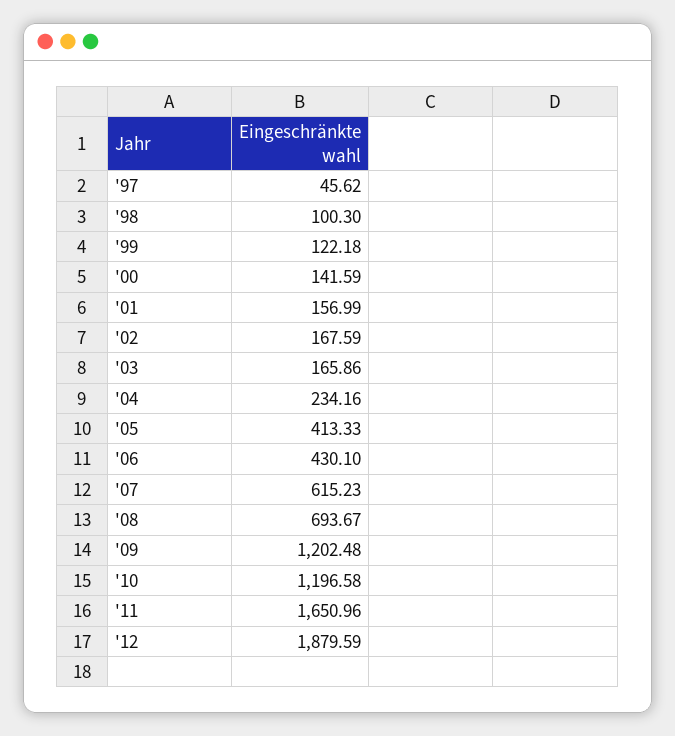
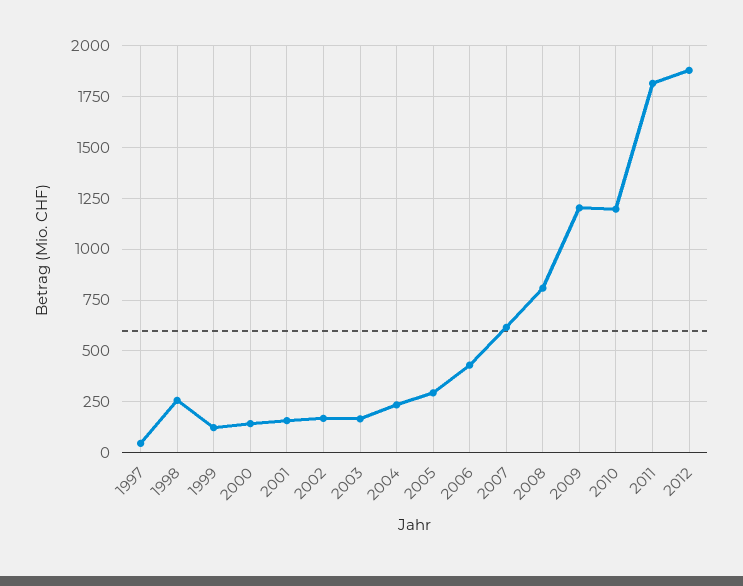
'98: 100.3 -> 250
'05: 413.33 -> 300
'08: 693.67 -> 800
'11: 1650.96 -> 1800

